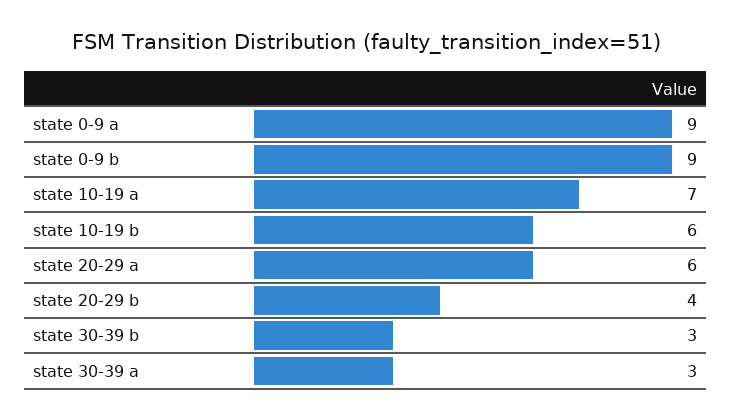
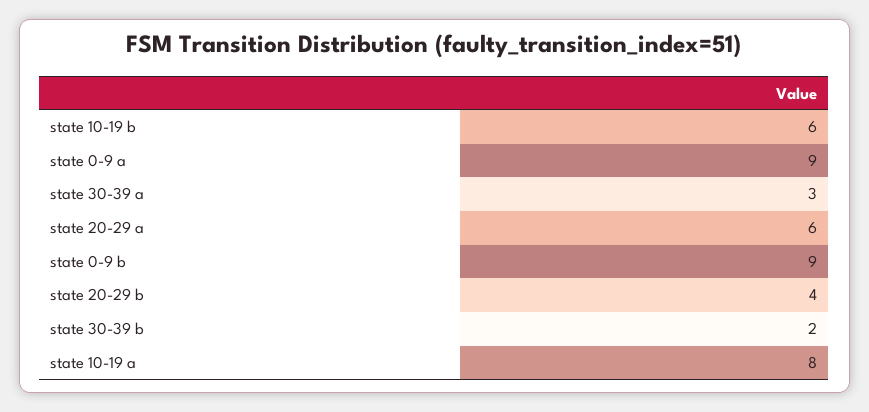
state 10-19 a: 7 -> 8
state 30-39 b: 3 -> 2

